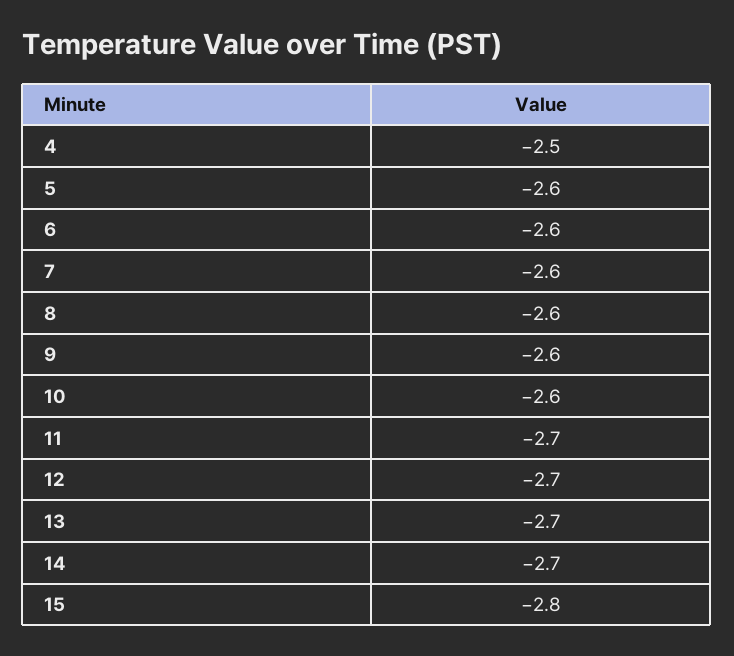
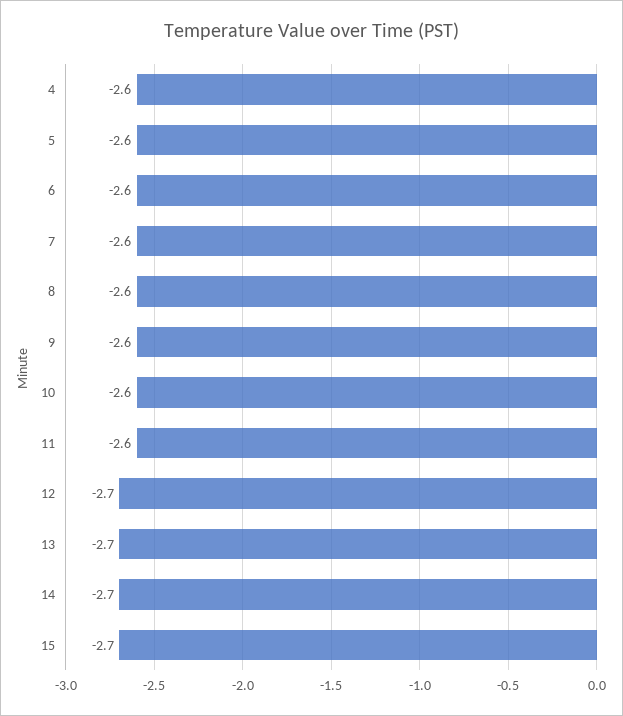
4: -2.5 -> -2.6
11: -2.7 -> -2.6
15: -2.8 -> -2.7

